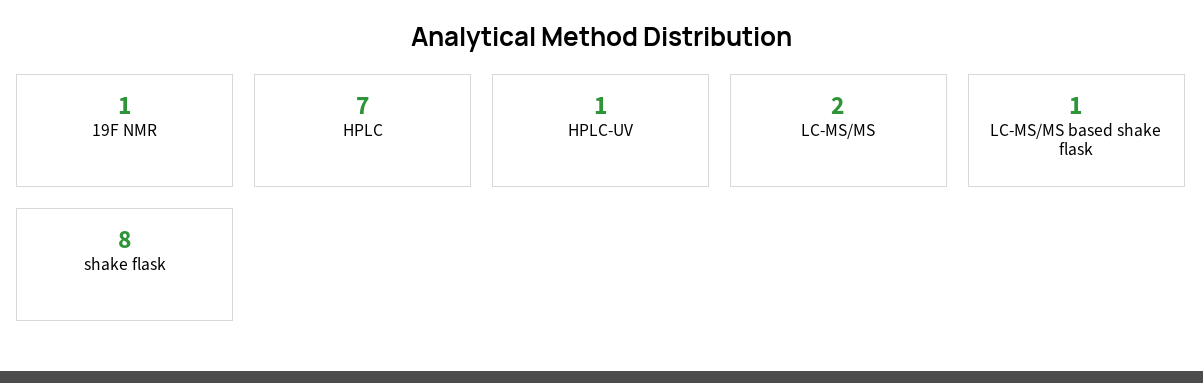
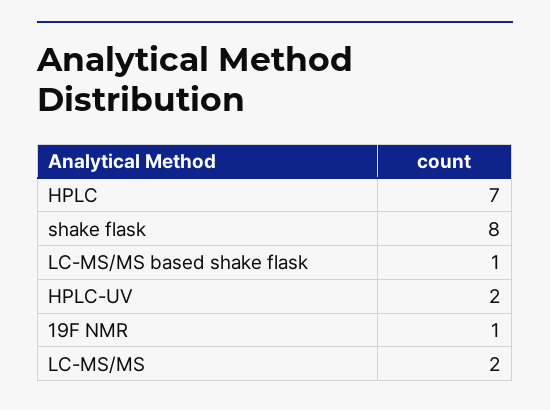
HPLC-UV: 1 -> 2

